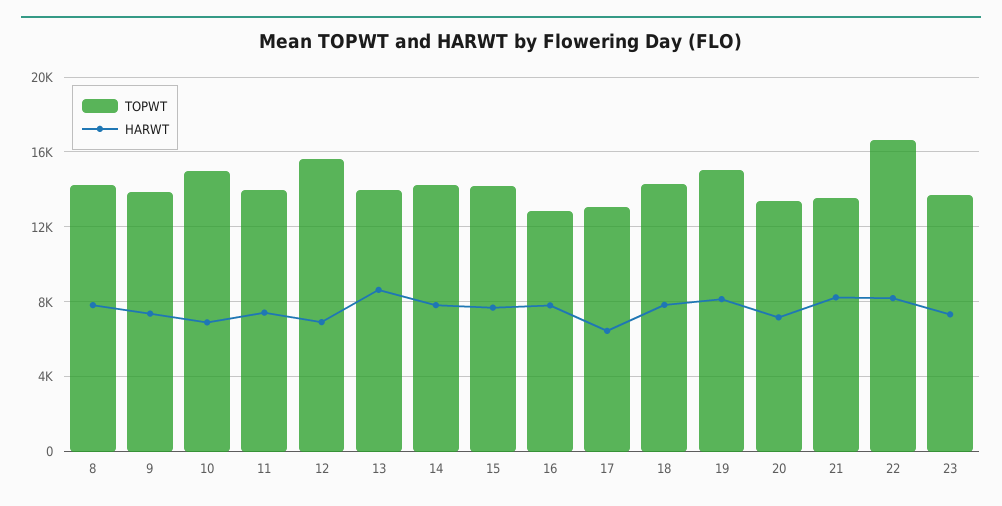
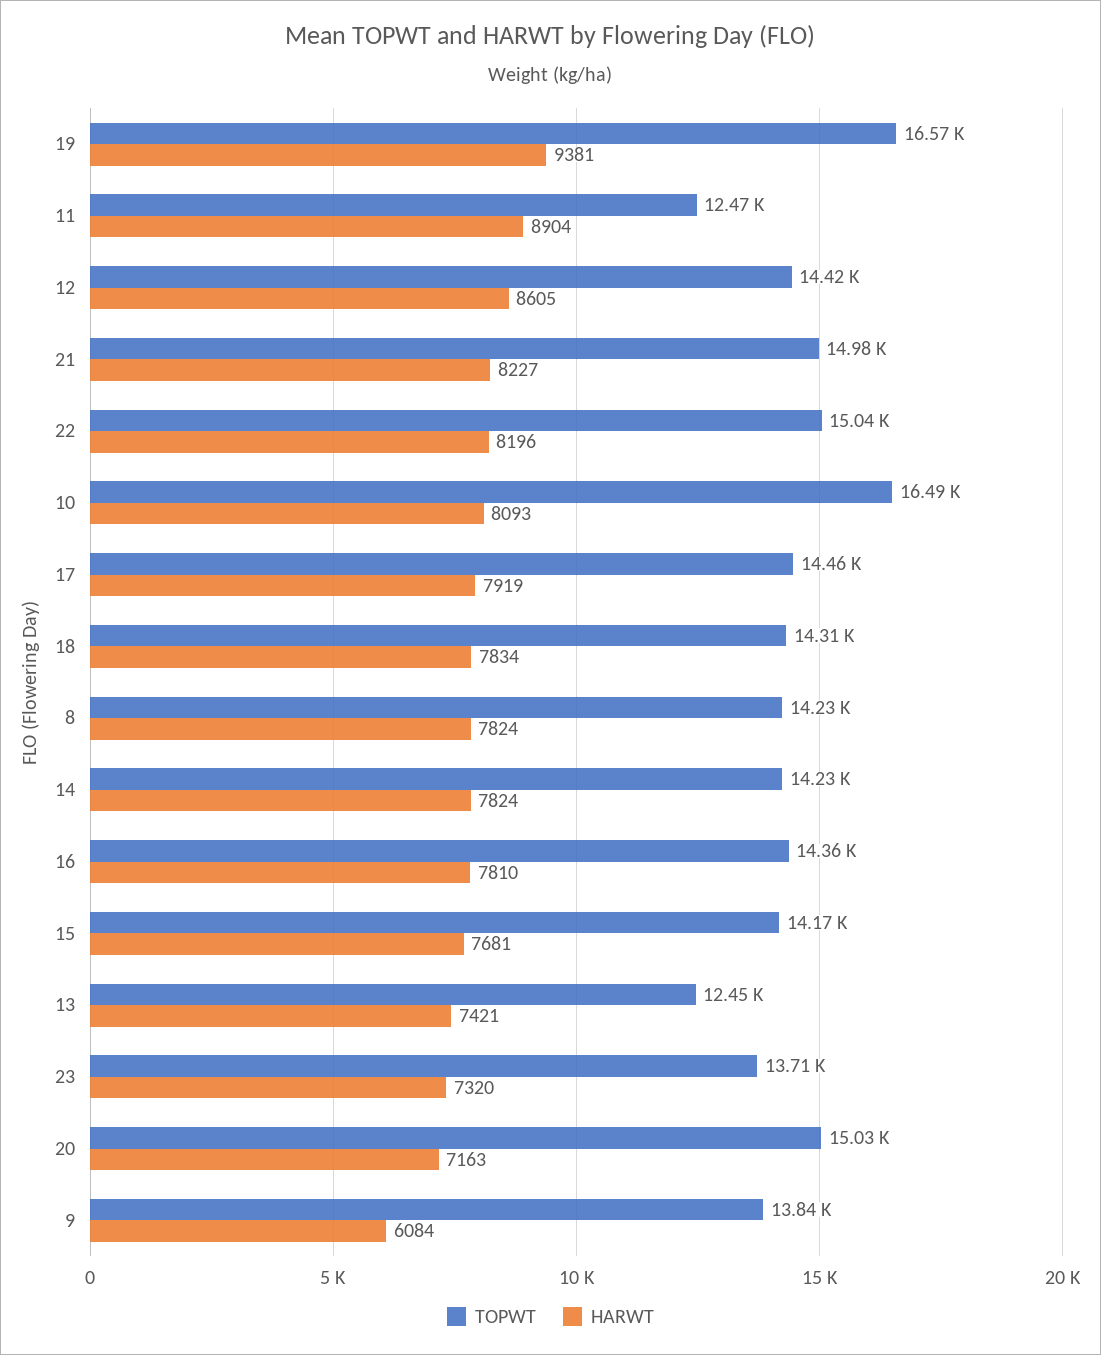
HARWT, 9: 7500 -> 6084
TOPWT, 10: 15000 -> 16490
HARWT, 10: 7000 -> 8093
TOPWT, 11: 14000 -> 12470
HARWT, 11: 7500 -> 8904
TOPWT, 12: 15500 -> 14420
HARWT, 12: 7000 -> 8605
TOPWT, 13: 14000 -> 12450
HARWT, 13: 8500 -> 7421
TOPWT, 16: 13000 -> 14360
TOPWT, 17: 13000 -> 14460
HARWT, 17: 6500 -> 7919
TOPWT, 19: 15000 -> 16570
HARWT, 19: 8000 -> 9381
TOPWT, 20: 13500 -> 15030
TOPWT, 21: 13500 -> 14980
TOPWT, 22: 16500 -> 15040

